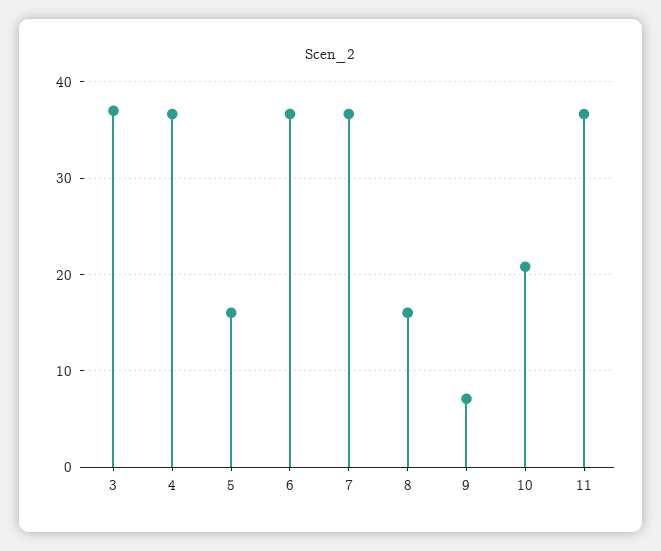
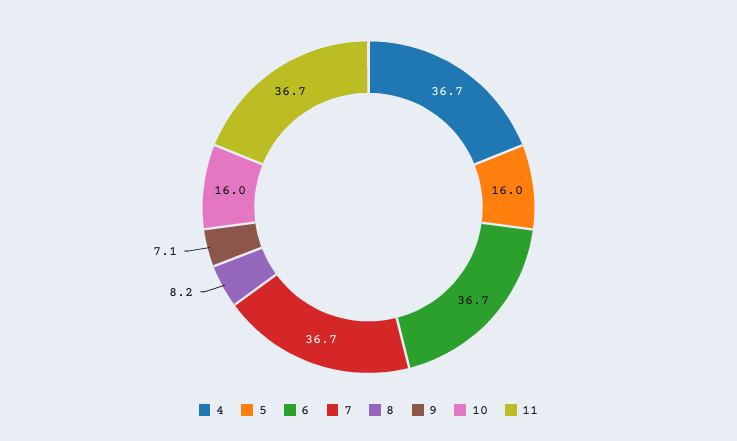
3: 37 -> none
8: 16 -> 8.2
10: 21 -> 16

